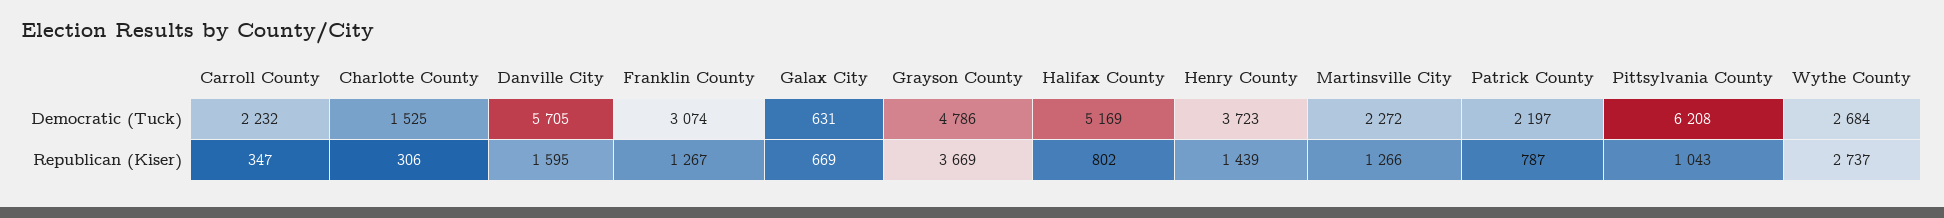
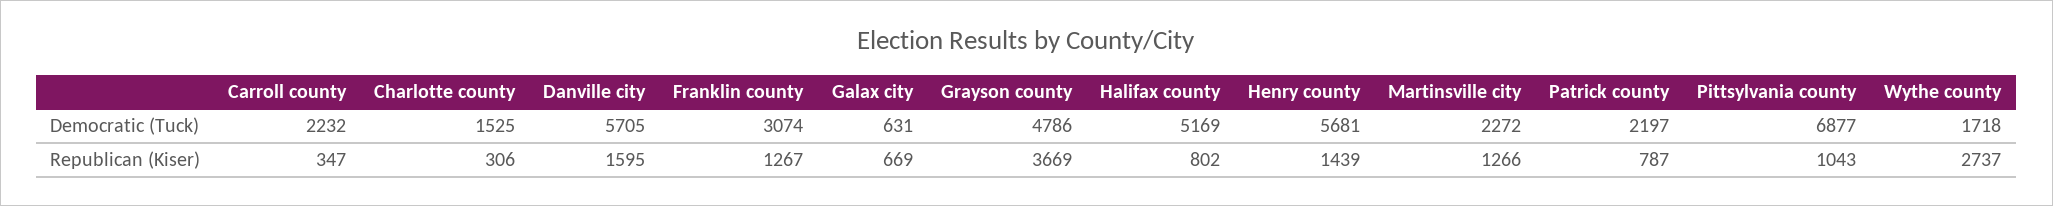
Henry County, Democratic (Tuck): 3723 -> 5681
Pittsylvania County, Democratic (Tuck): 6208 -> 6877
Wythe County, Democratic (Tuck): 2684 -> 1718

